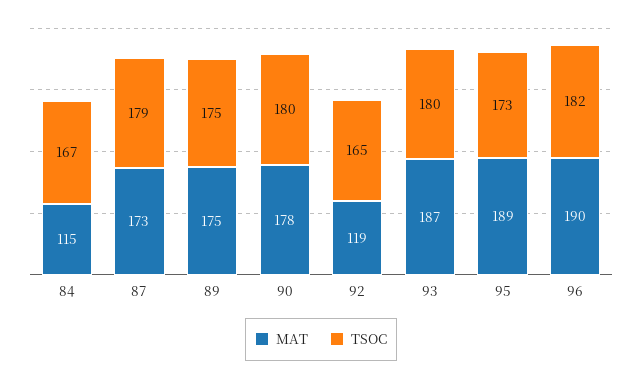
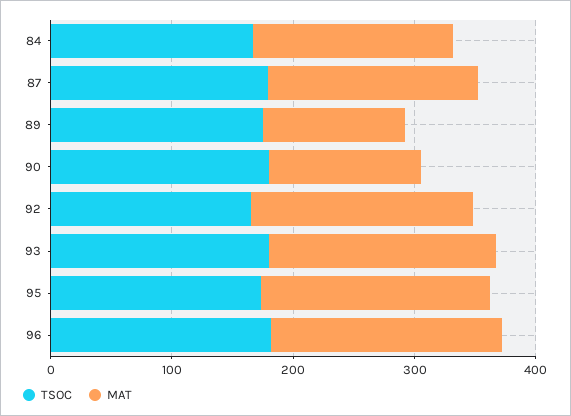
MAT, 84: 115 -> 160
MAT, 89: 175 -> 120
MAT, 90: 178 -> 120
MAT, 92: 119 -> 180

